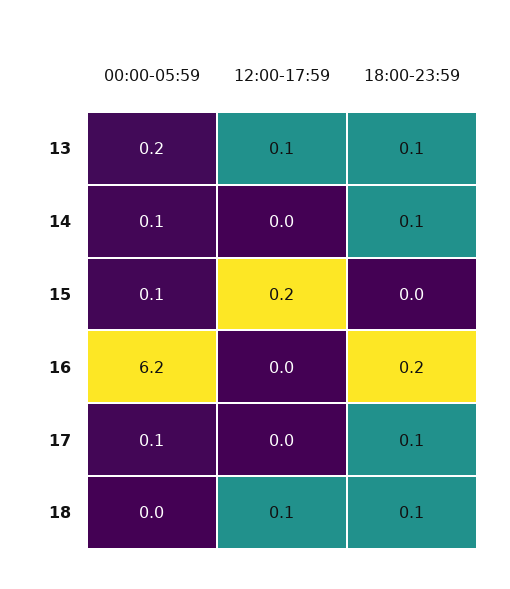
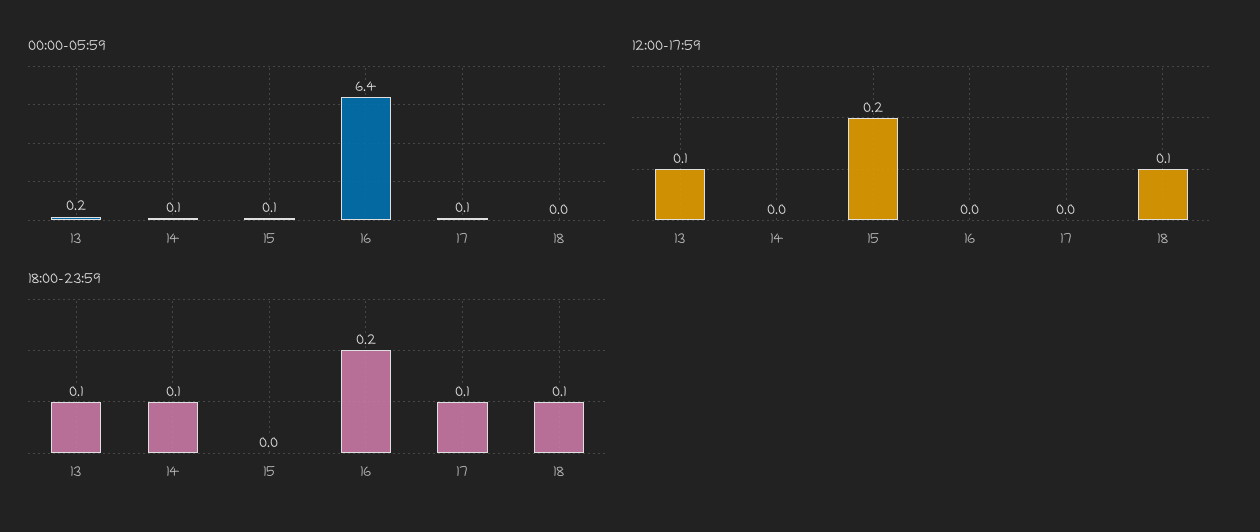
00:00-05:59, 16: 6.2 -> 6.4

